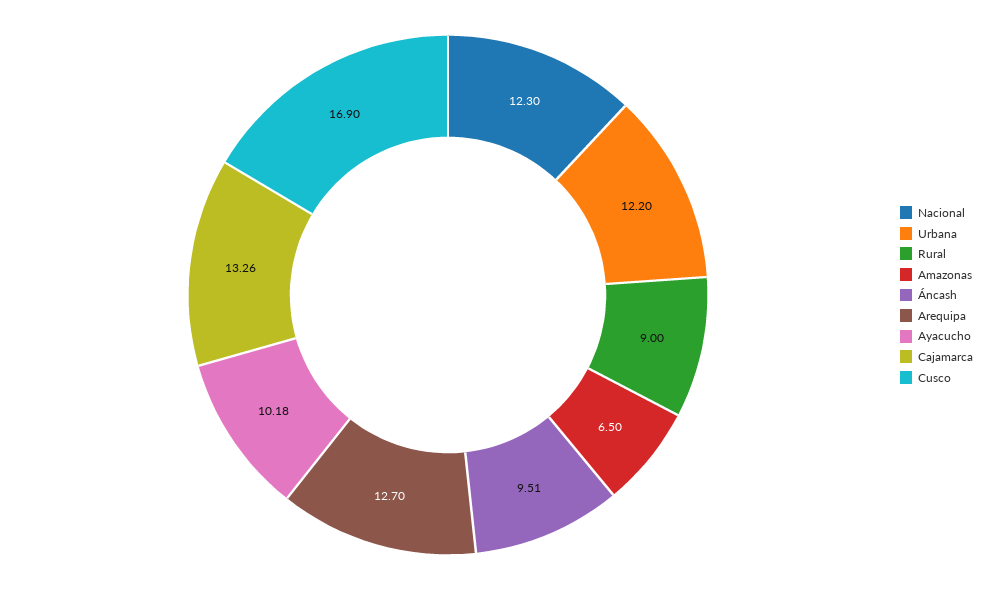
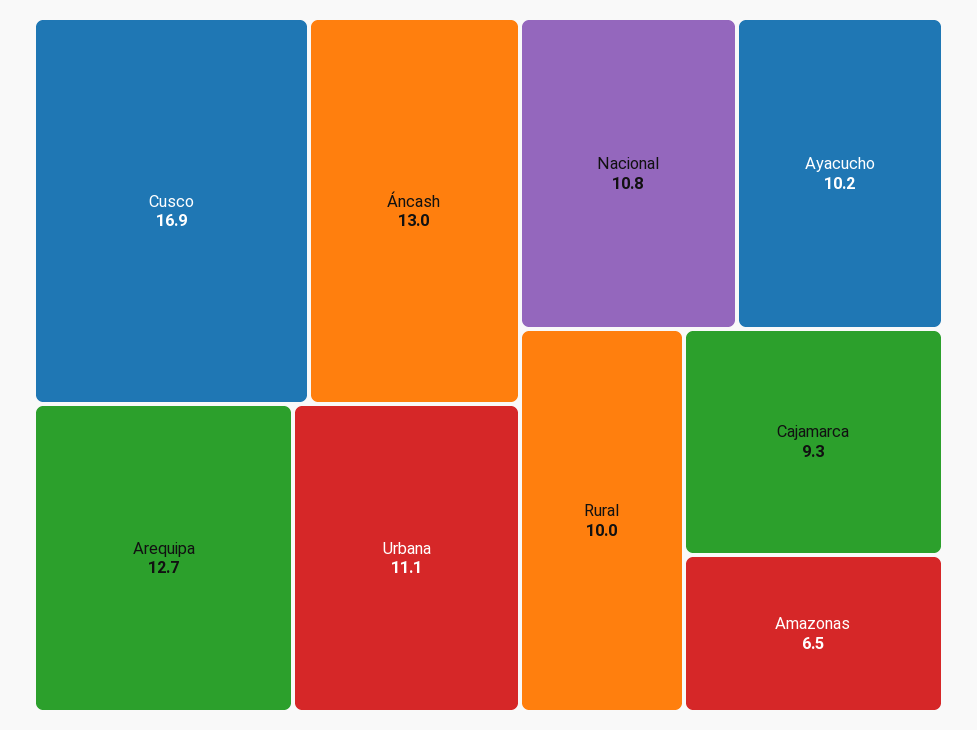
Nacional: 12.3 -> 10.8
Urbana: 12.2 -> 11.1
Rural: 9 -> 10
Áncash: 9.51 -> 13
Cajamarca: 13.26 -> 9.3

